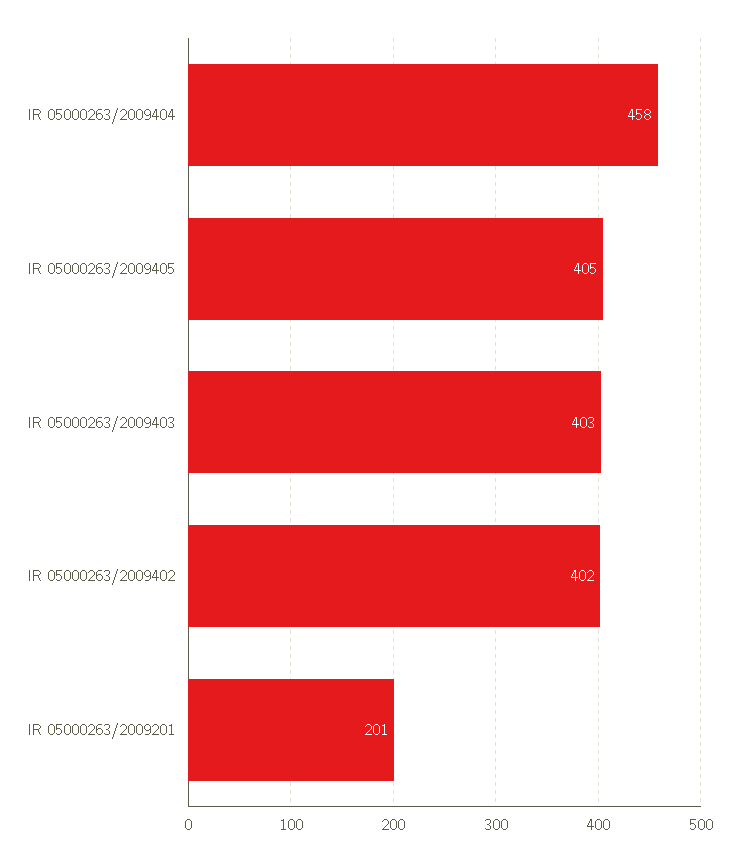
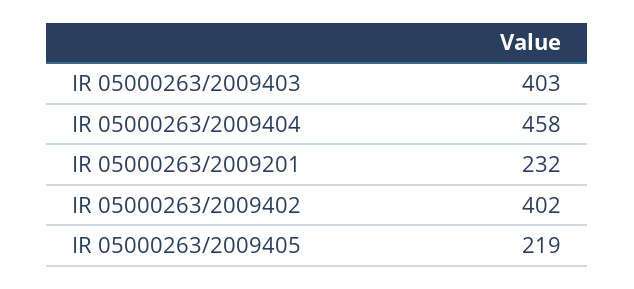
IR 05000263/2009405: 405 -> 219
IR 05000263/2009201: 201 -> 232

